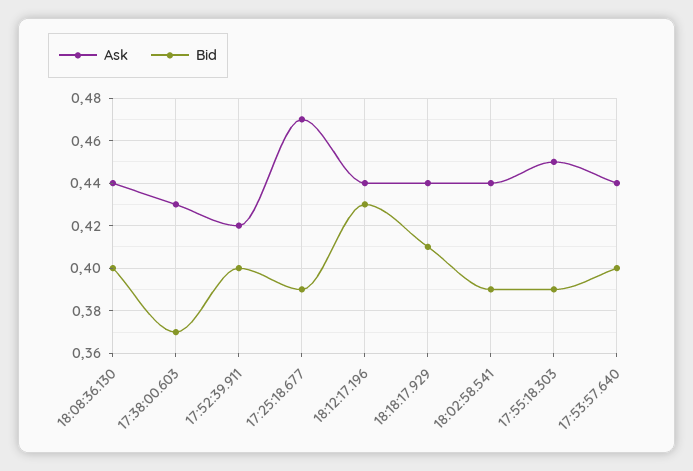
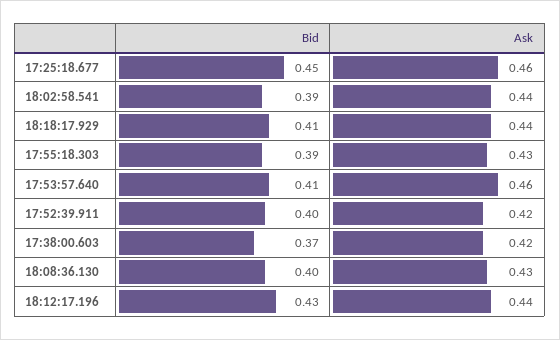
Ask, 18:08:36.130: 0.44 -> 0.43
Ask, 17:38:00.603: 0.43 -> 0.42
Ask, 17:25:18.677: 0.47 -> 0.46
Bid, 17:25:18.677: 0.39 -> 0.45
Ask, 17:55:18.303: 0.45 -> 0.43
Ask, 17:53:57.640: 0.44 -> 0.46
Bid, 17:53:57.640: 0.4 -> 0.41

